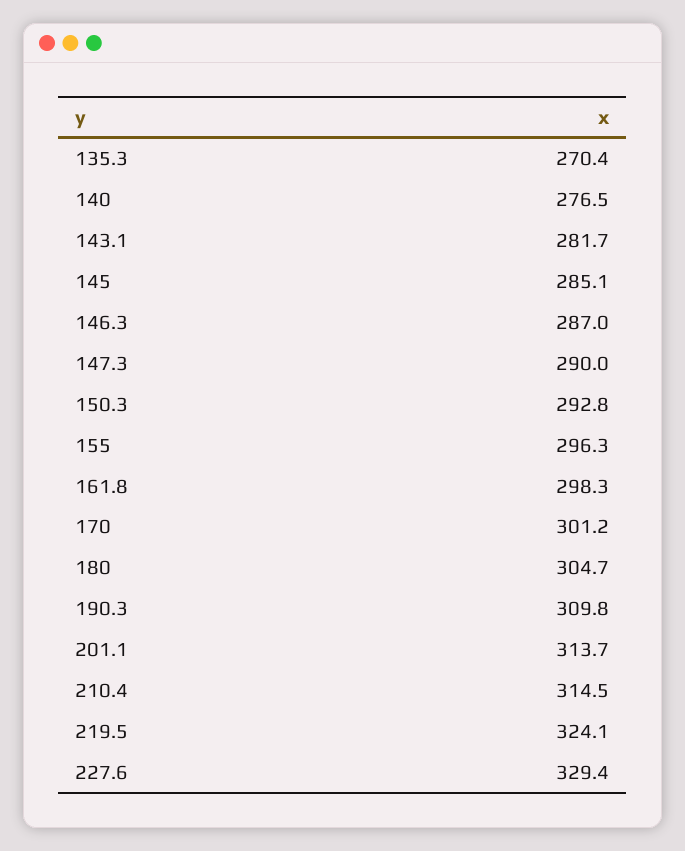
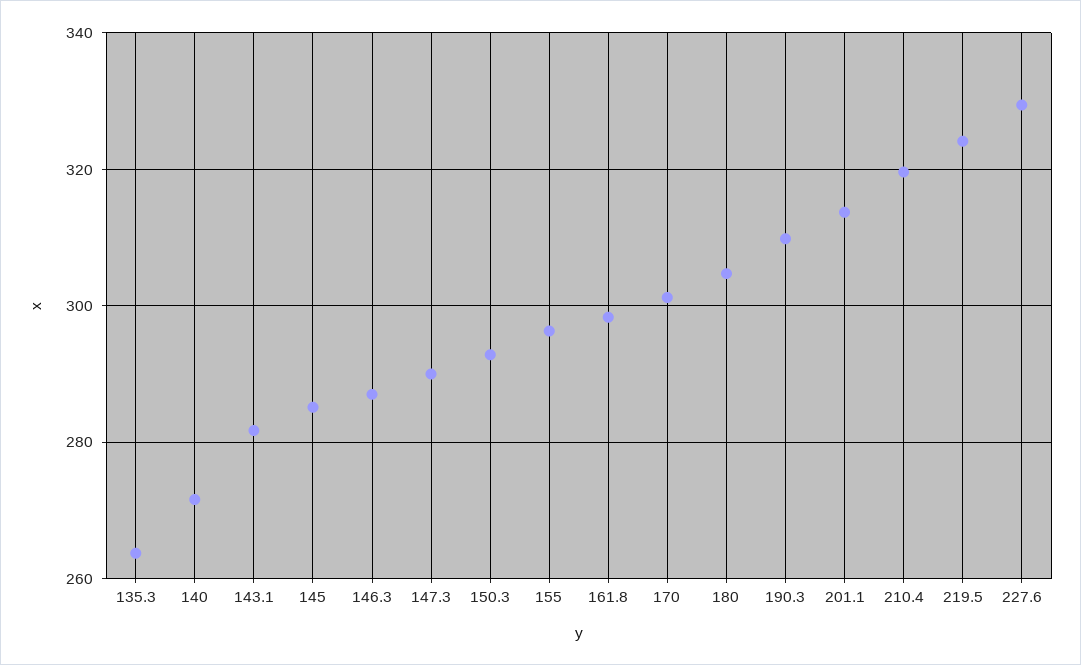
135.3: 270.4 -> 264
140: 276.5 -> 272
210.4: 314.5 -> 320

